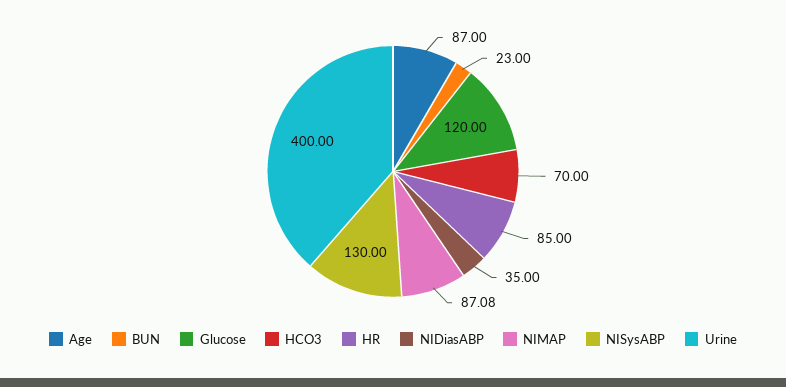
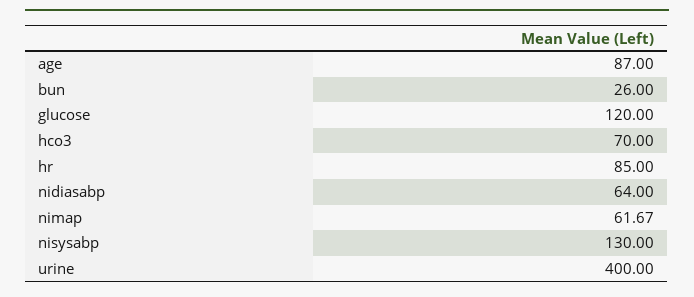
BUN: 23 -> 26
NIDiasABP: 35 -> 64
NIMAP: 87.08 -> 61.67

